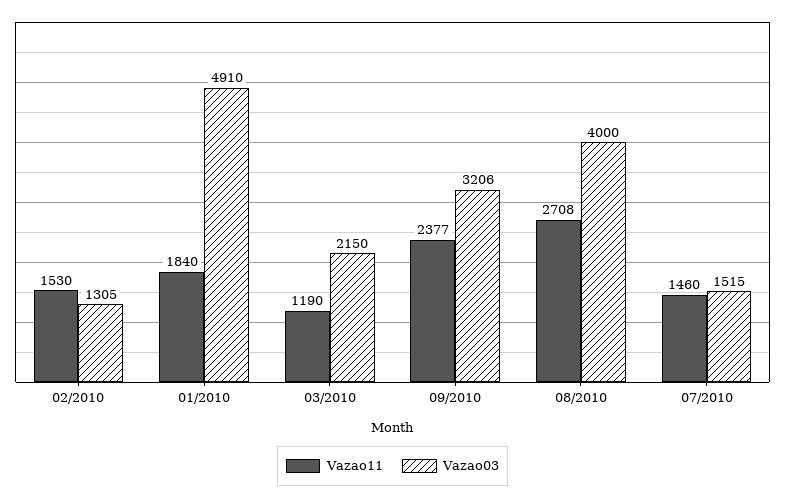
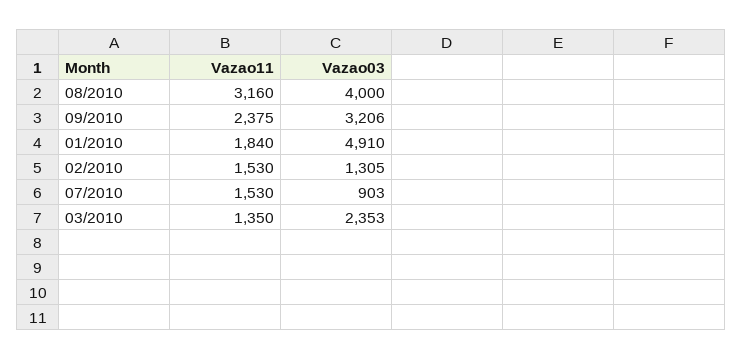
Vazao11, 03/2010: 1190 -> 1350
Vazao03, 03/2010: 2150 -> 2353
Vazao11, 09/2010: 2377 -> 2375
Vazao11, 08/2010: 2708 -> 3160
Vazao11, 07/2010: 1460 -> 1530
Vazao03, 07/2010: 1515 -> 903

